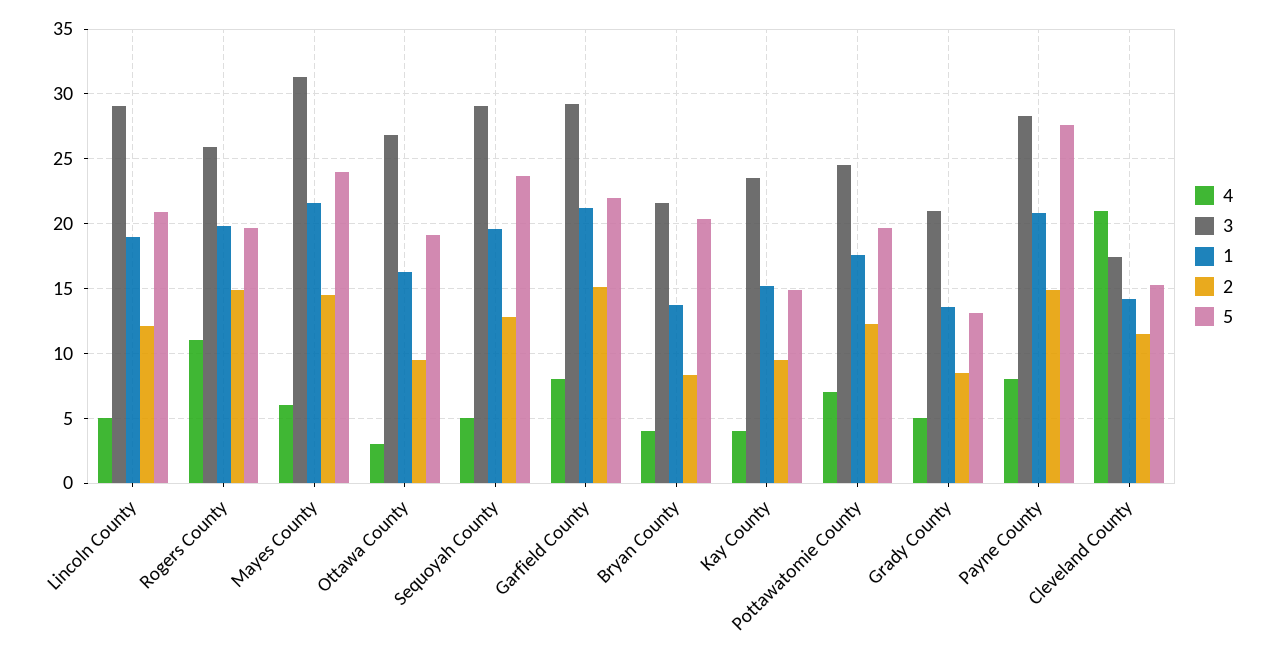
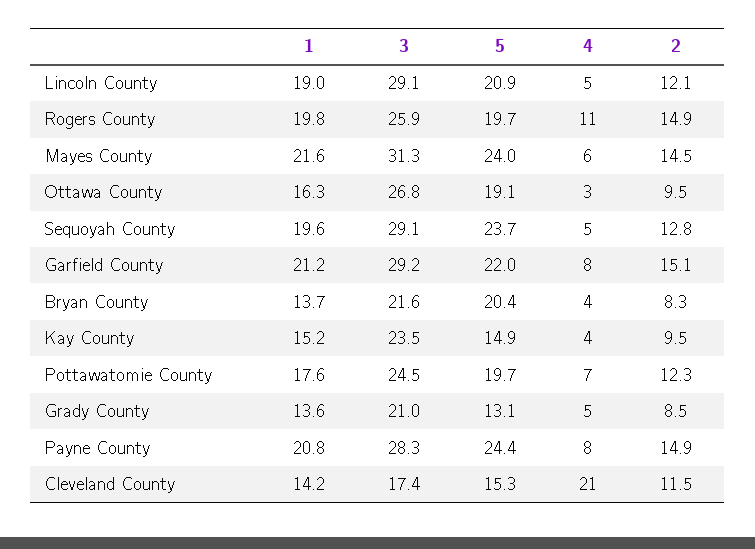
5, Payne County: 27.5 -> 24.4

